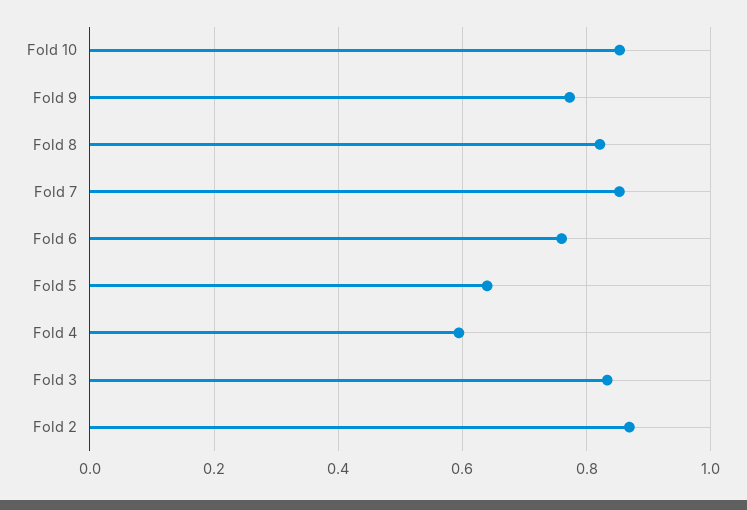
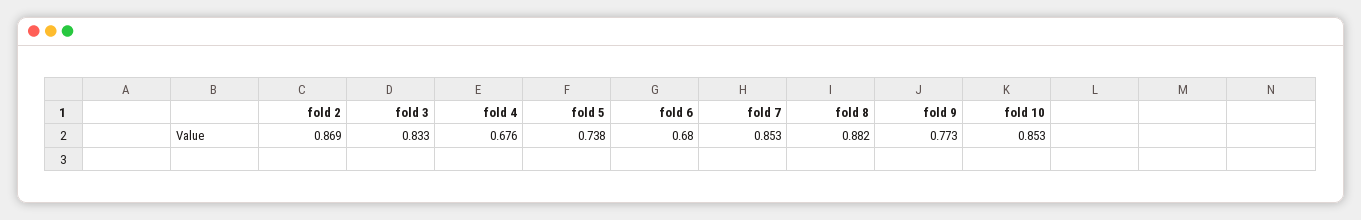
Fold 8: 0.82 -> 0.882
Fold 6: 0.76 -> 0.68
Fold 5: 0.64 -> 0.738
Fold 4: 0.6 -> 0.676

